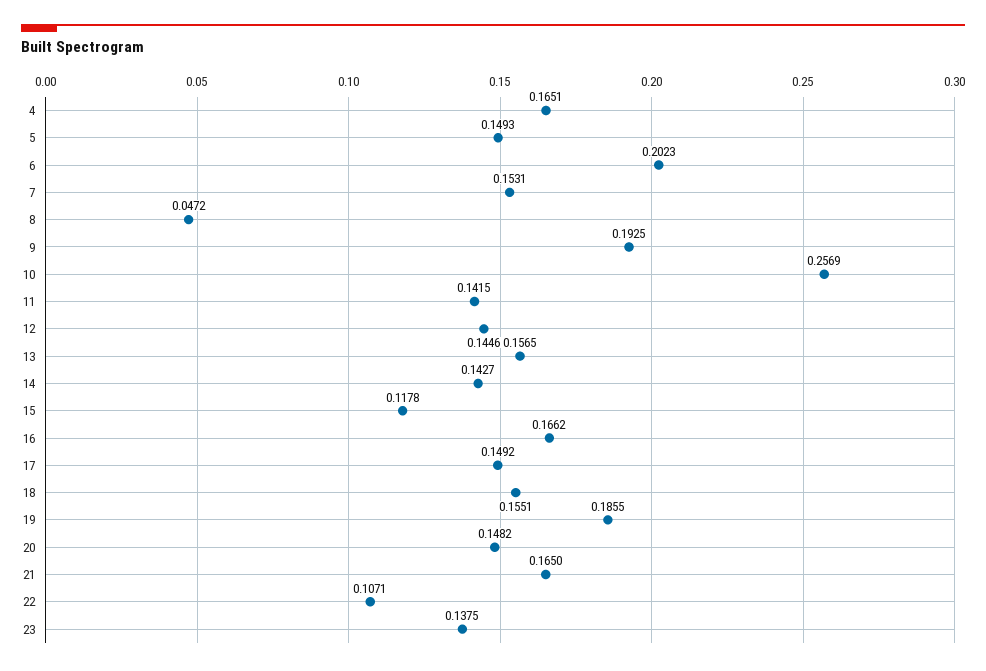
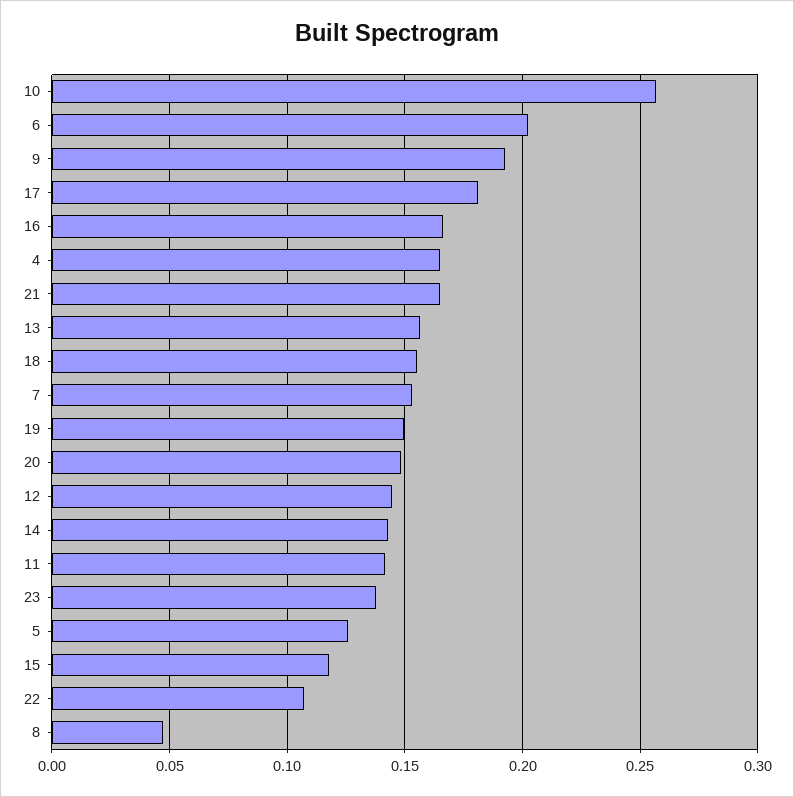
5: 0.1493 -> 0.125
17: 0.1492 -> 0.18
19: 0.1855 -> 0.15

